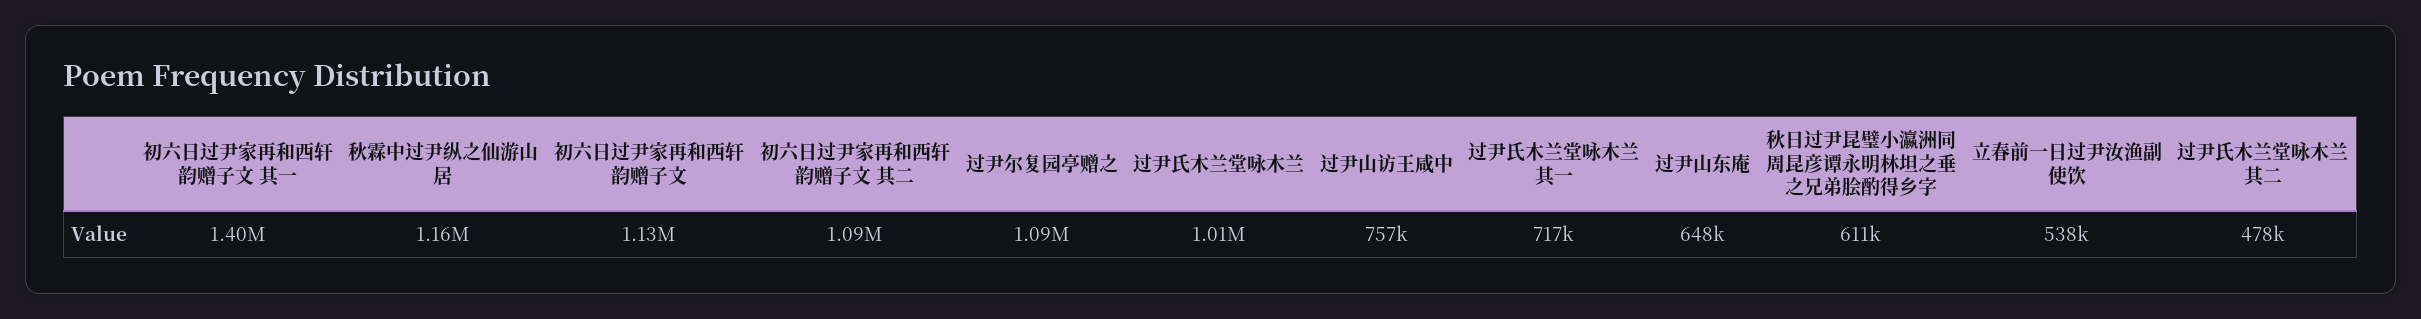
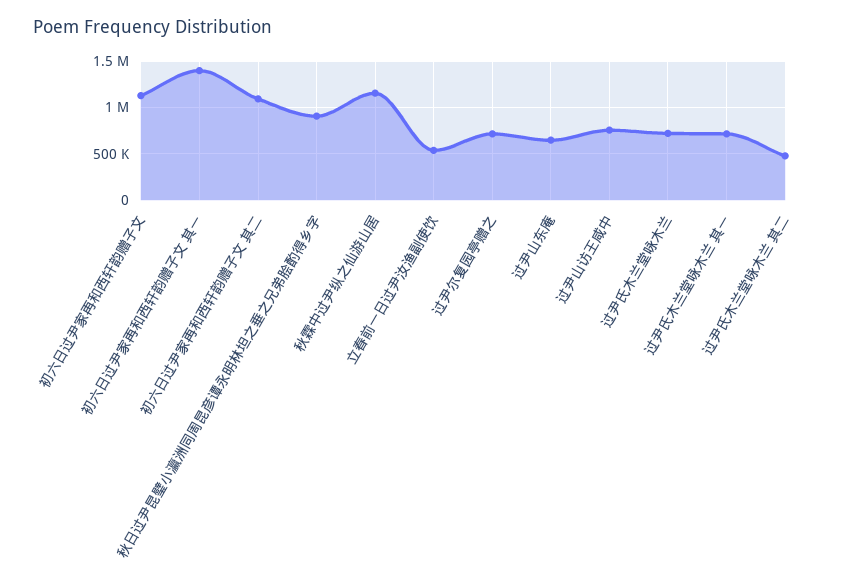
过尹尔复园亭赠之: 1090000 -> 700000
过尹氏木兰堂咏木兰: 1010000 -> 700000
秋日过尹昆璧小瀛洲同周昆彦谭永明林坦之垂之兄弟脍酌得乡字: 611000 -> 900000

